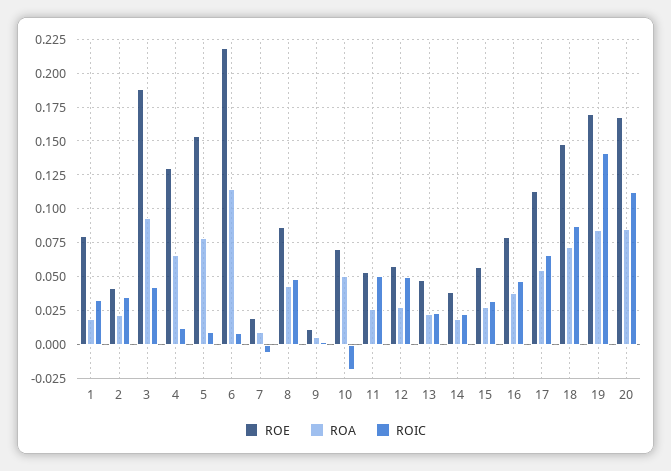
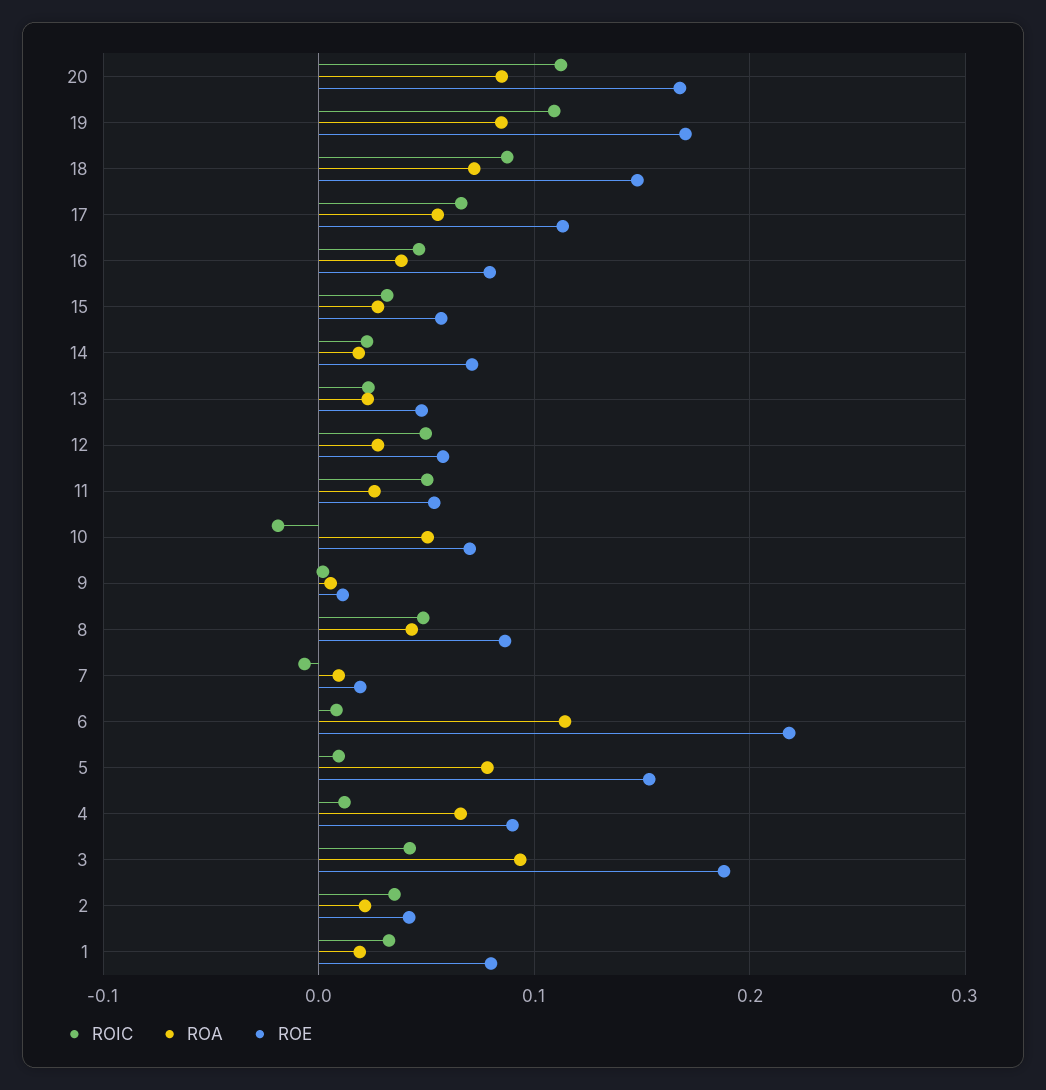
ROE, 4: 0.13 -> 0.09
ROE, 14: 0.04 -> 0.07
ROIC, 19: 0.14 -> 0.11

